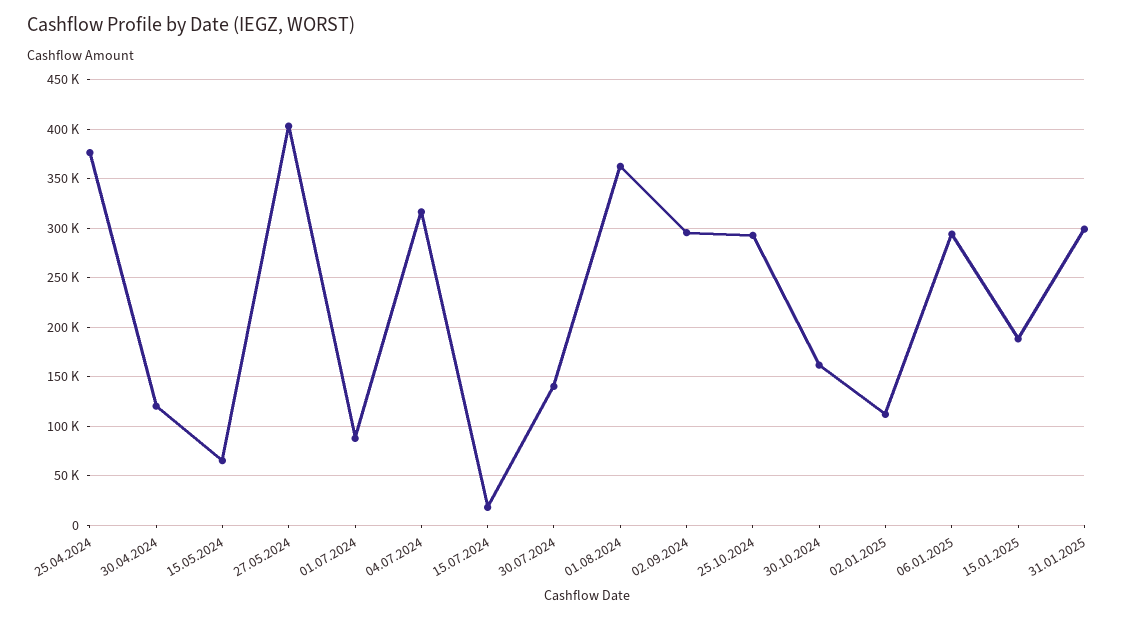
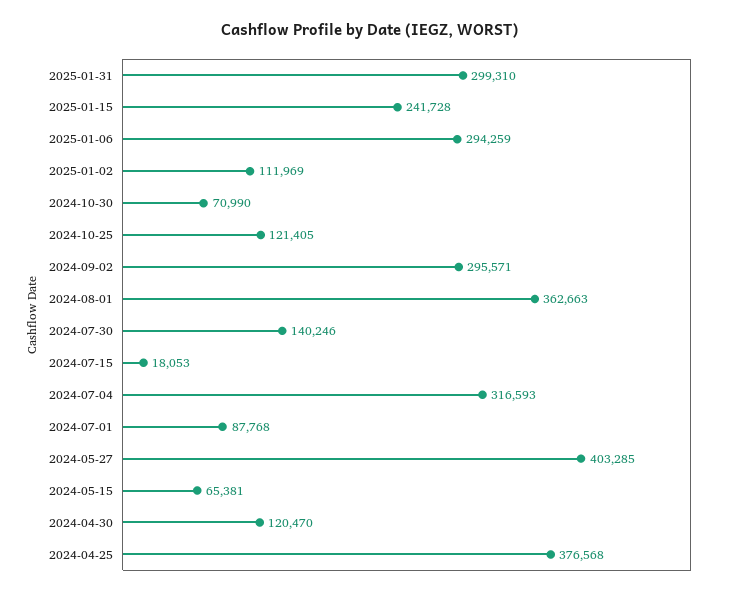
25.10.2024: 290000 -> 121405
30.10.2024: 160000 -> 70990
15.01.2025: 190000 -> 241728

